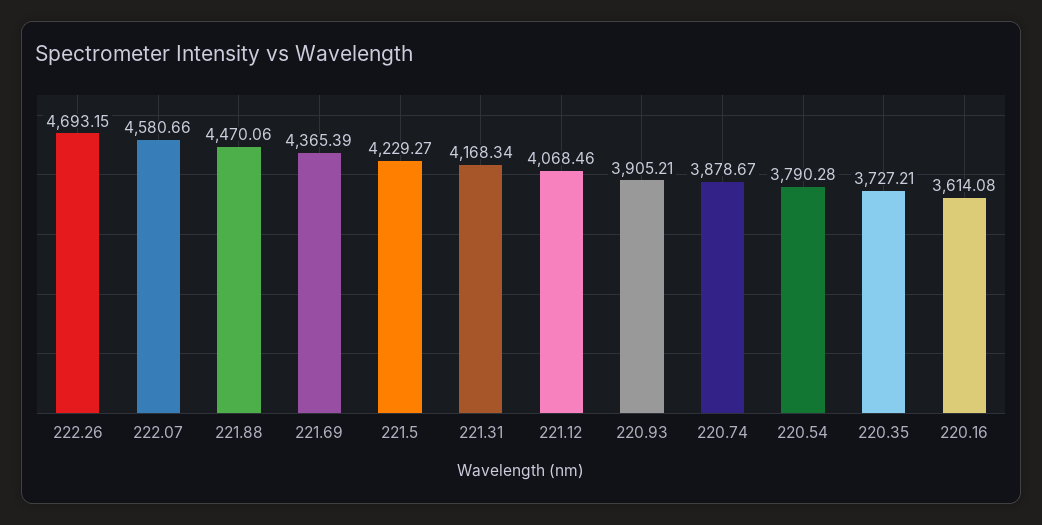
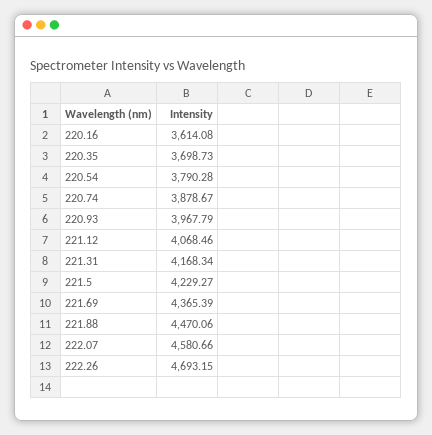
220.93: 3905.21 -> 3967.79
220.35: 3727.21 -> 3698.73

